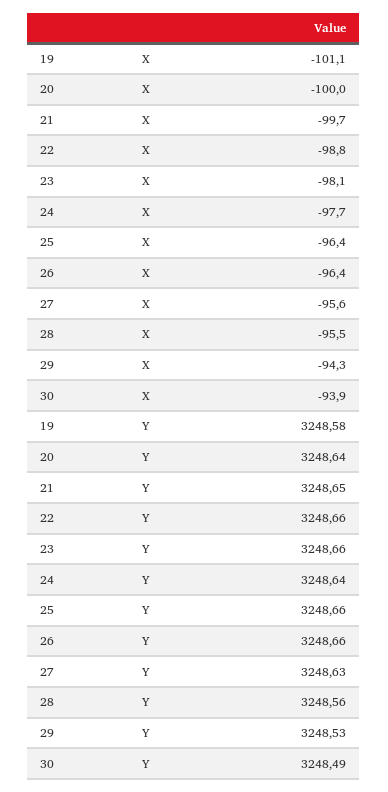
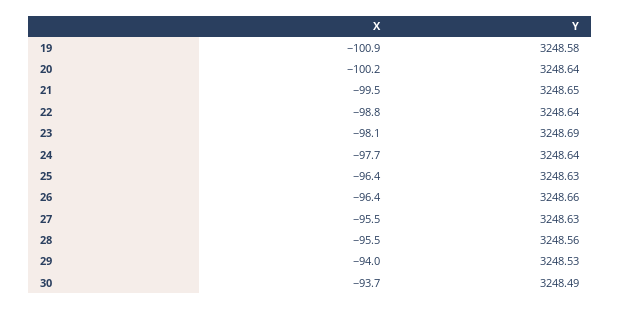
19, X: -101.1 -> -100.9
20, X: -100 -> -100.2
21, X: -99.7 -> -99.5
27, X: -95.6 -> -95.5
29, X: -94.3 -> -94
30, X: -93.9 -> -93.7
22, Y: 3248.66 -> 3248.64
23, Y: 3248.66 -> 3248.69
25, Y: 3248.66 -> 3248.63

